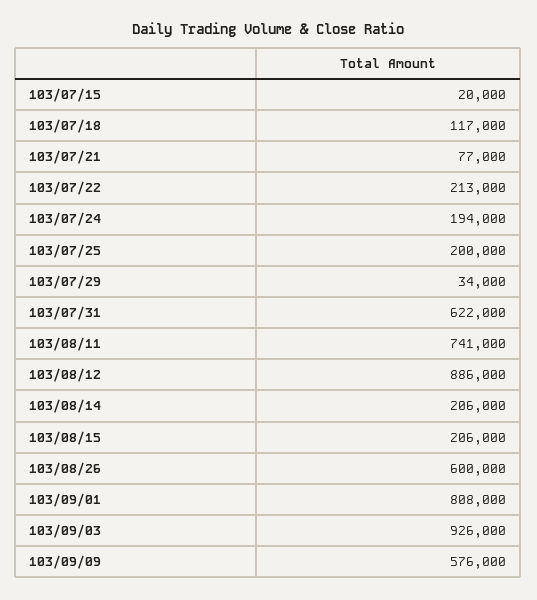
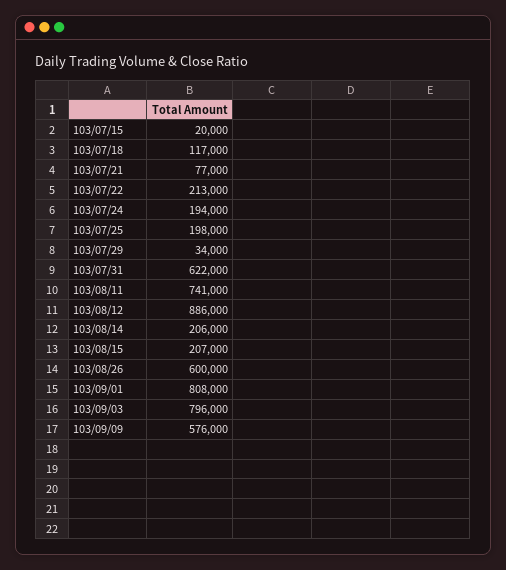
103/07/25: 200000 -> 198000
103/08/15: 206000 -> 207000
103/09/03: 926000 -> 796000

